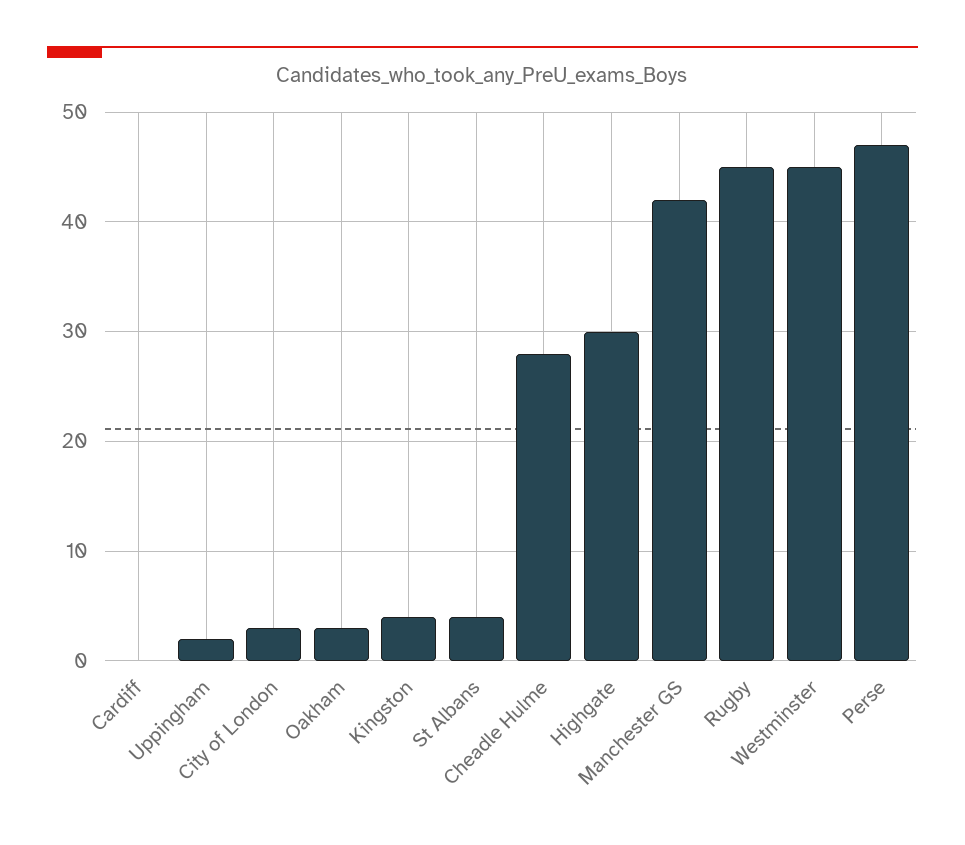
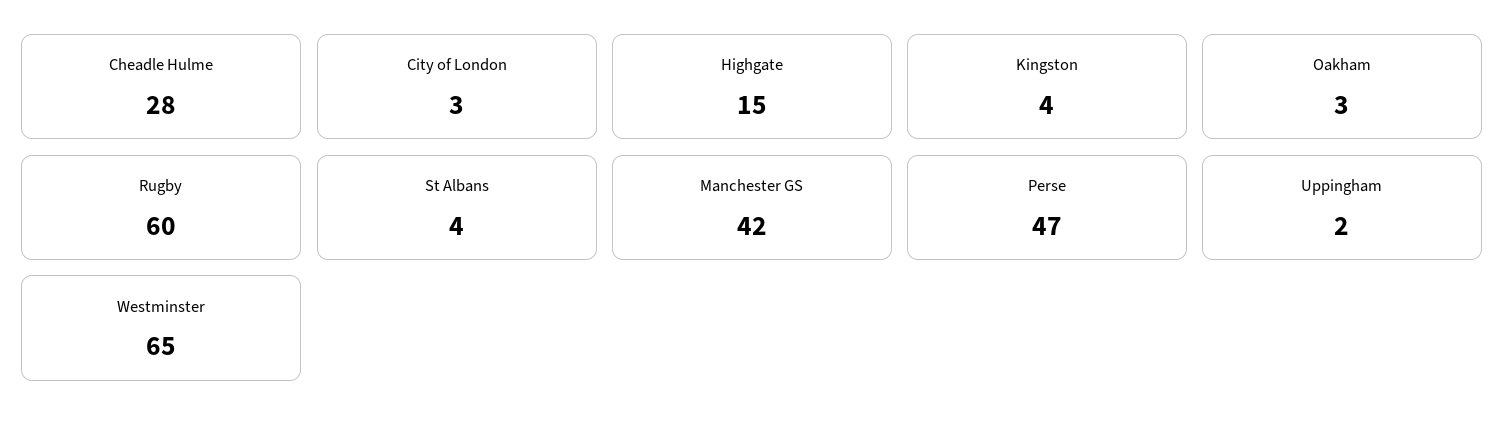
Cardiff: 0 -> none
Highgate: 30 -> 15
Rugby: 45 -> 60
Westminster: 45 -> 65

